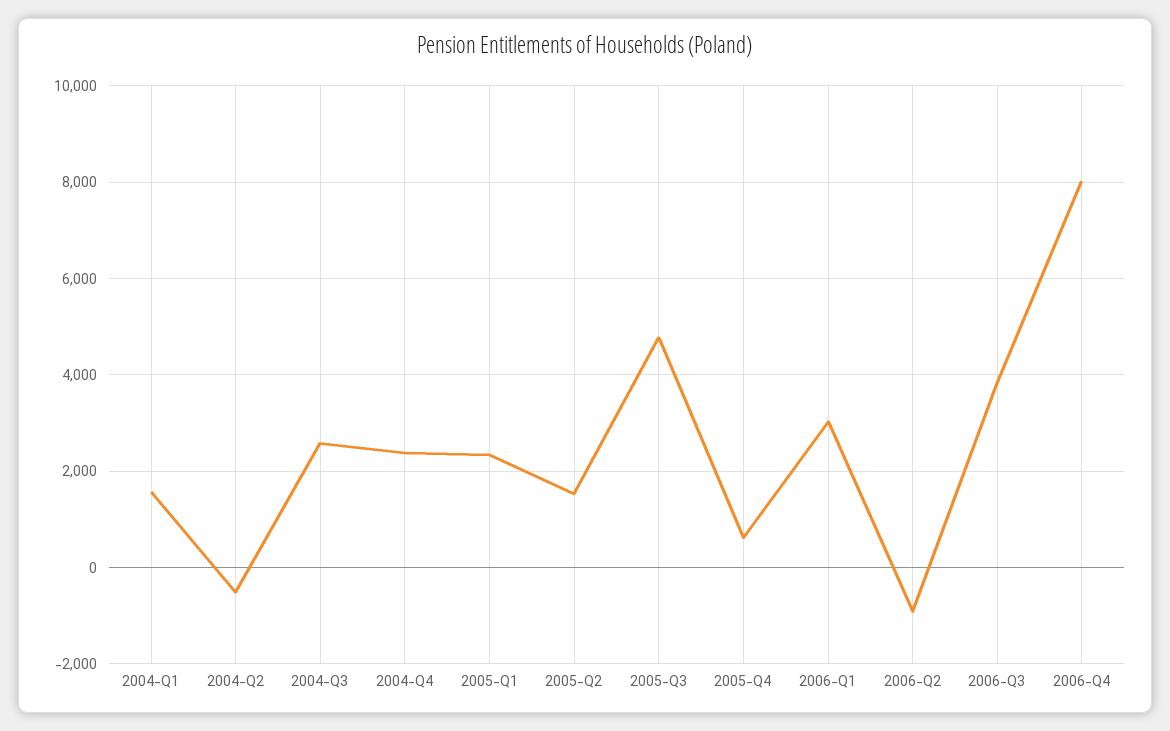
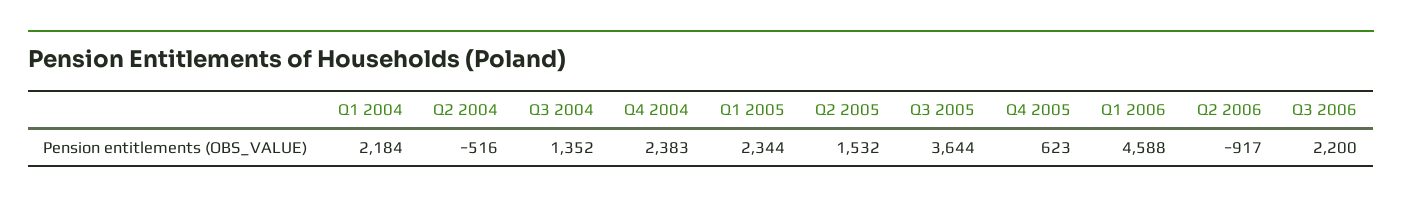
2004-Q1: 1600 -> 2184
2004-Q3: 2600 -> 1352
2005-Q3: 4800 -> 3644
2006-Q1: 3000 -> 4588
2006-Q3: 3800 -> 2200
2006-Q4: 8000 -> none

